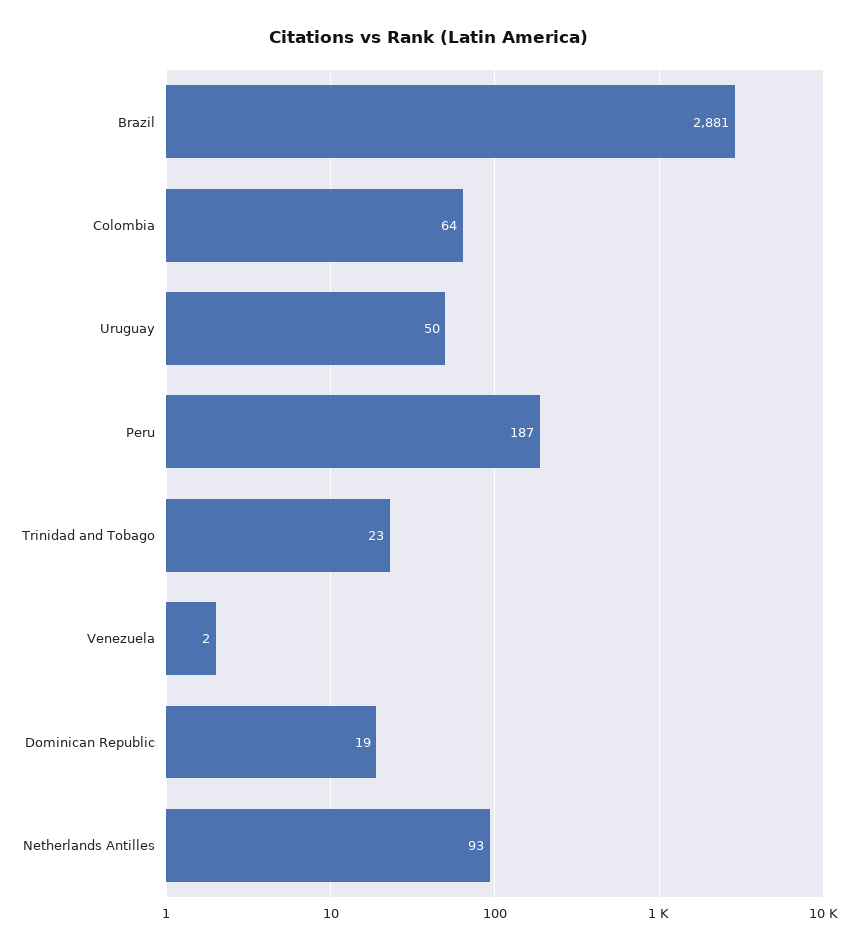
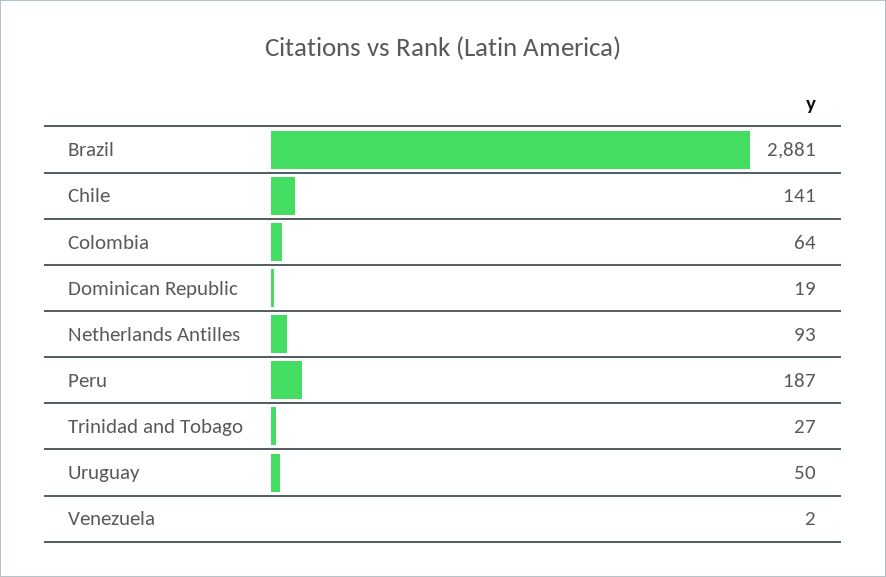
Trinidad and Tobago: 23 -> 27
Chile: none -> 141

